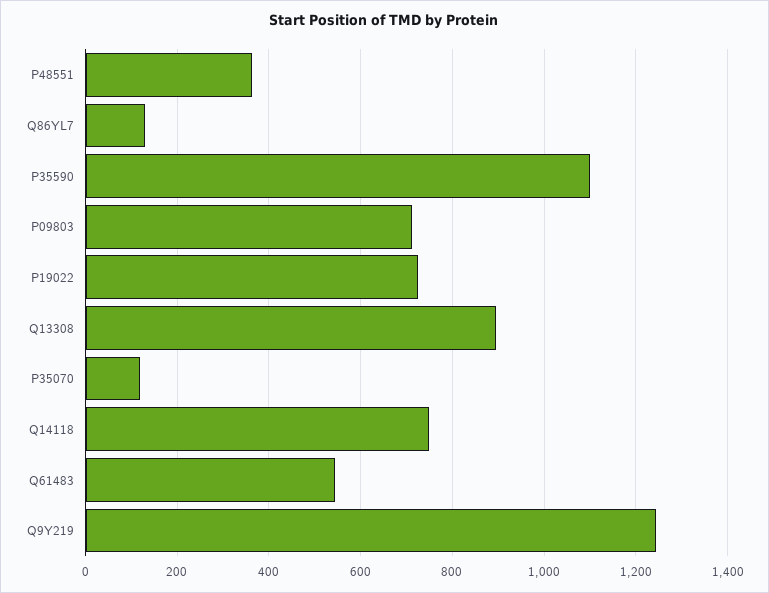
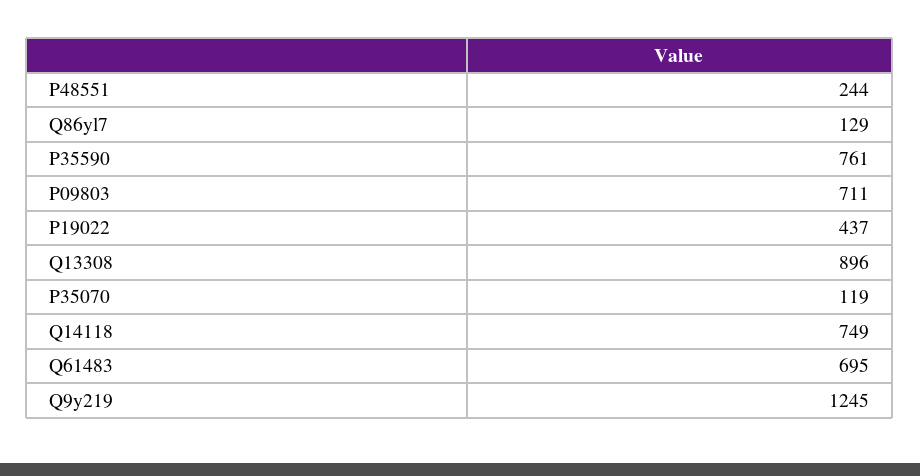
P48551: 360 -> 244
P35590: 1100 -> 761
P19022: 720 -> 437
Q61483: 540 -> 695

